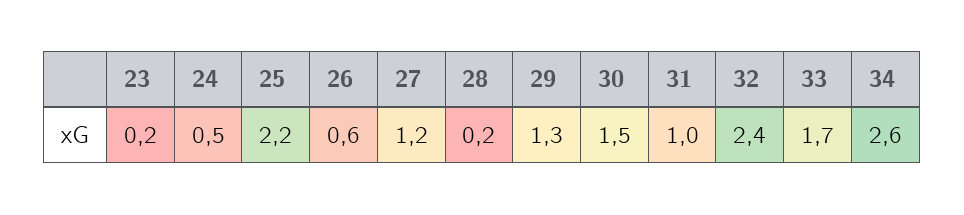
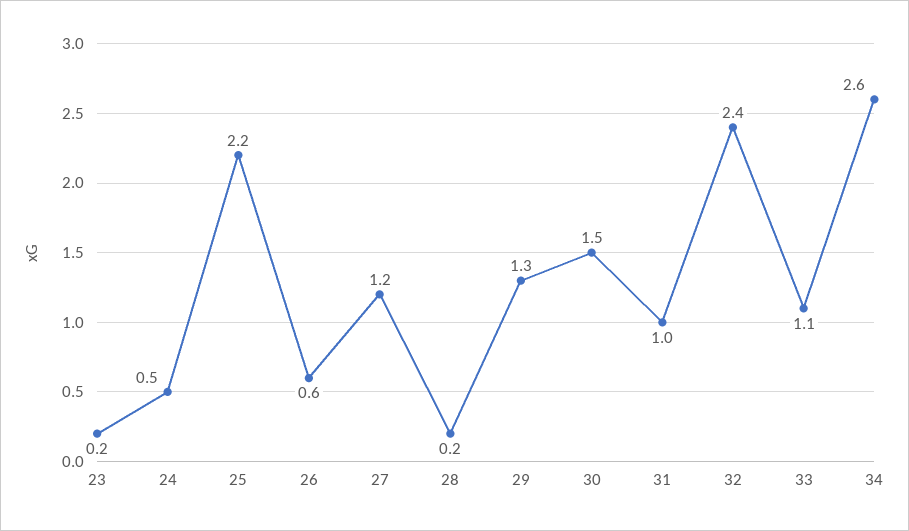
33: 1.7 -> 1.1

